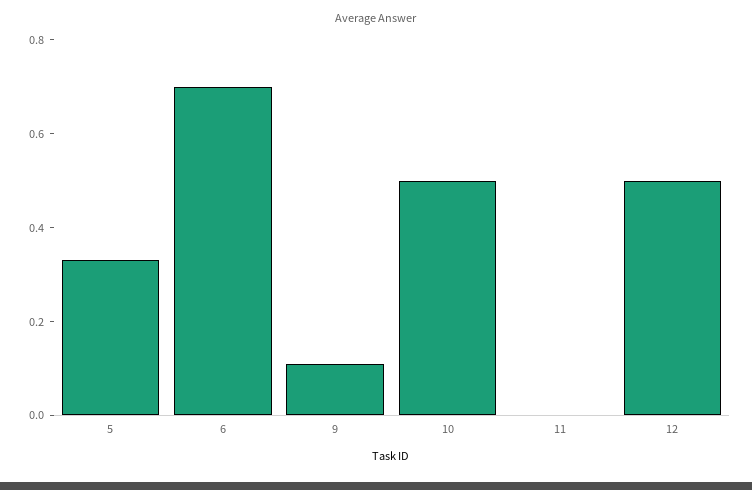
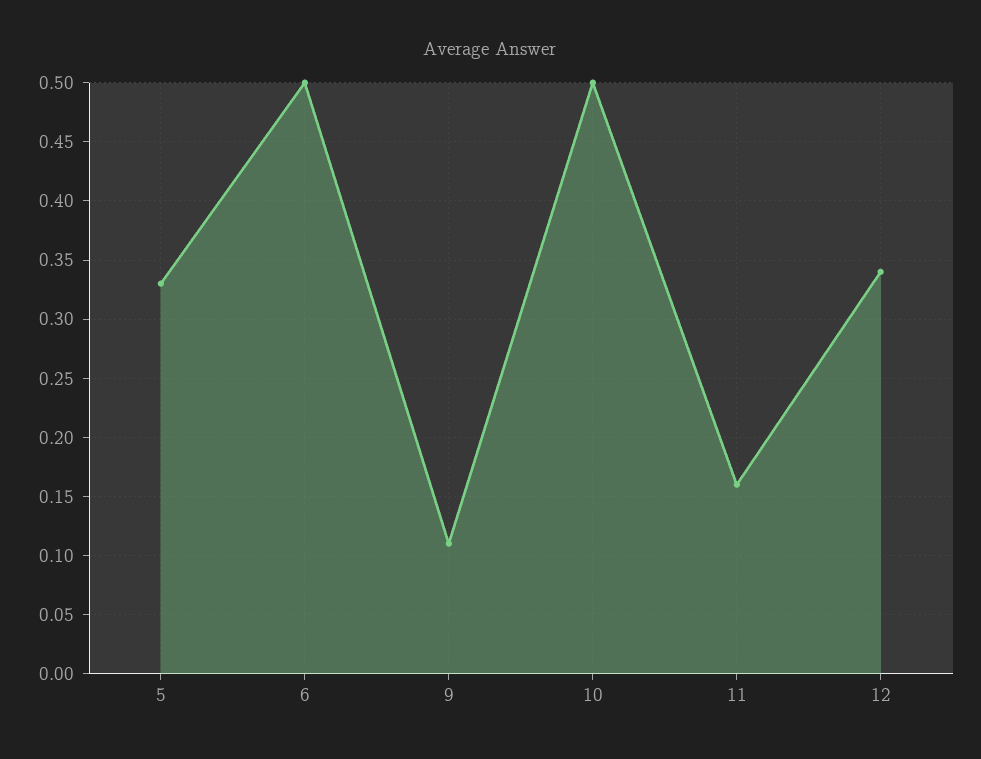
6: 0.7 -> 0.5
11: 0 -> 0.16
12: 0.5 -> 0.34

